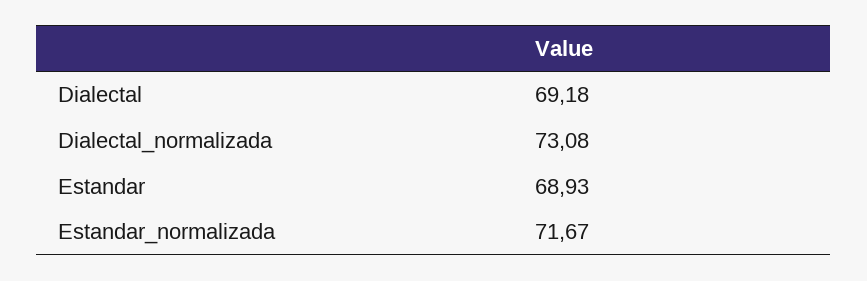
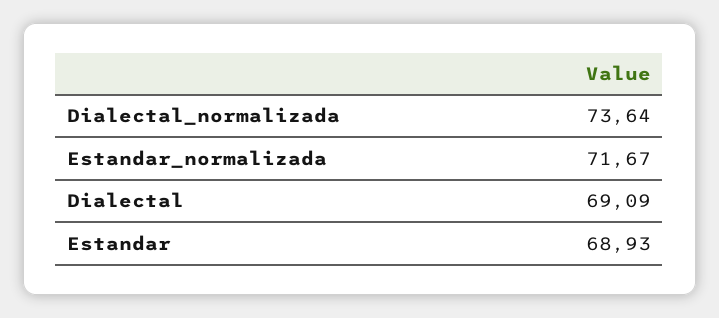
Dialectal: 69.18 -> 69.09
Dialectal_normalizada: 73.08 -> 73.64

